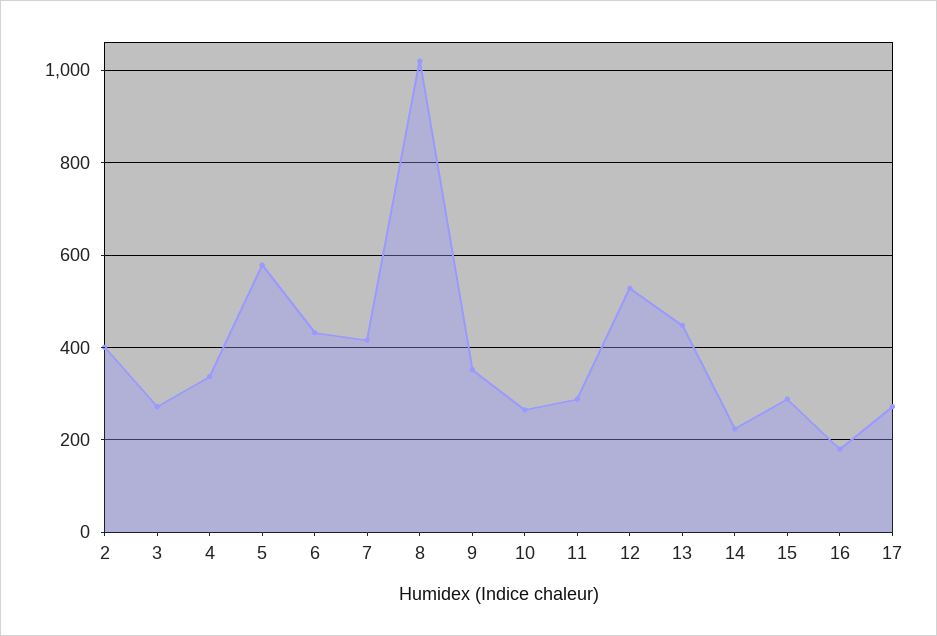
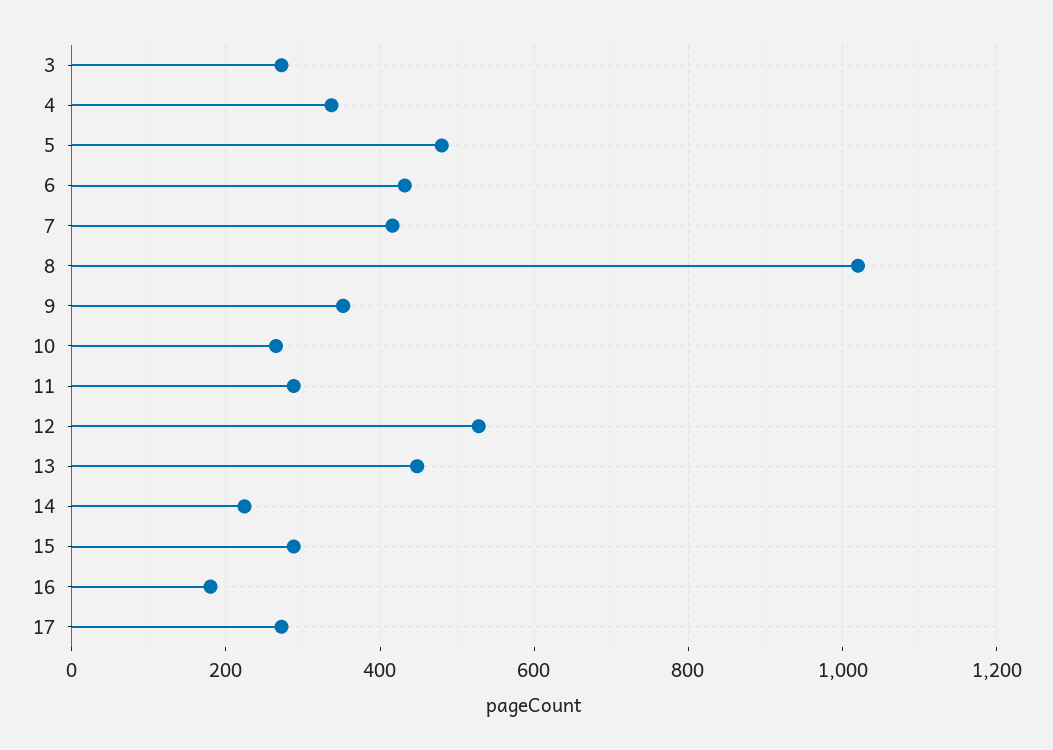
2: 400 -> none
5: 580 -> 480

